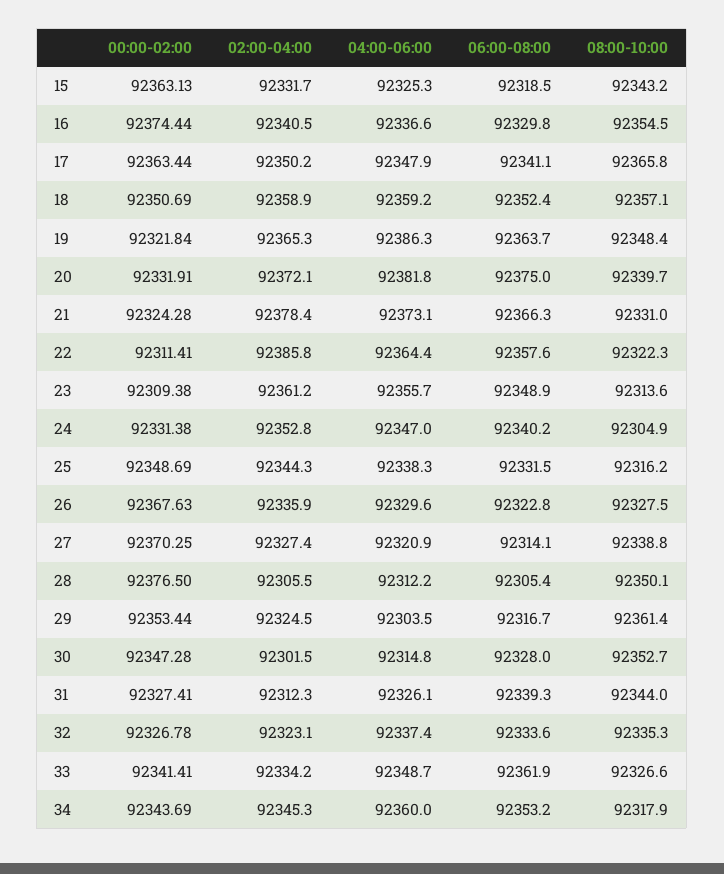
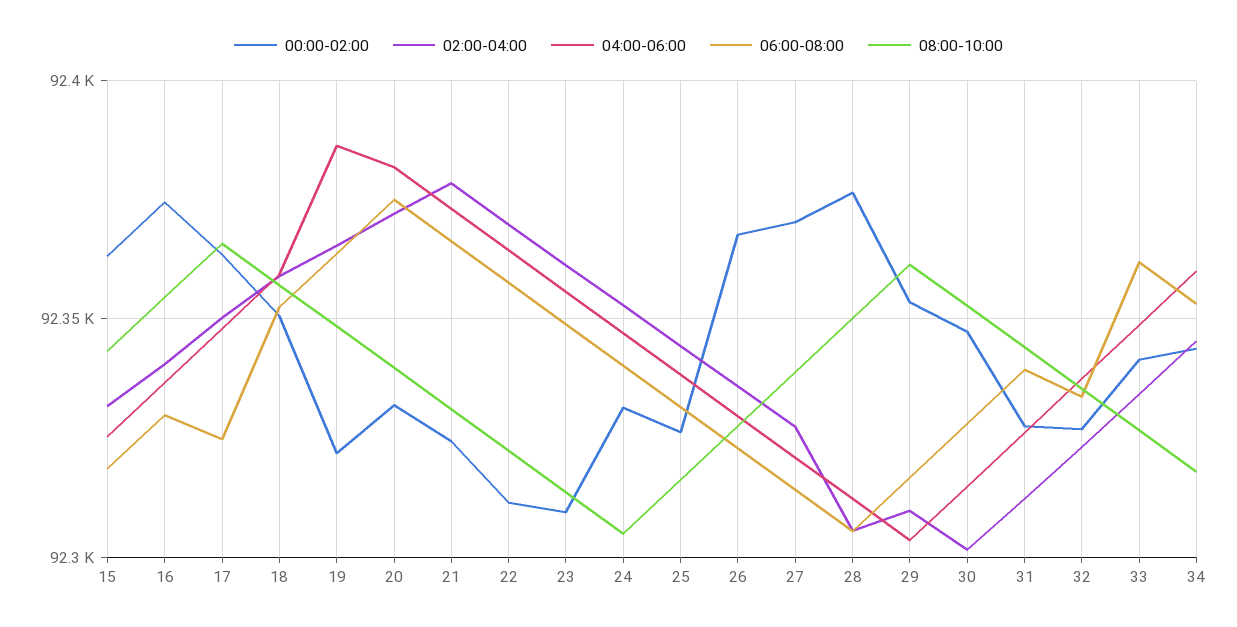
06:00-08:00, 17: 92341.1 -> 92325
02:00-04:00, 22: 92385.8 -> 92370
00:00-02:00, 25: 92348.69 -> 92325
02:00-04:00, 29: 92324.5 -> 92310

